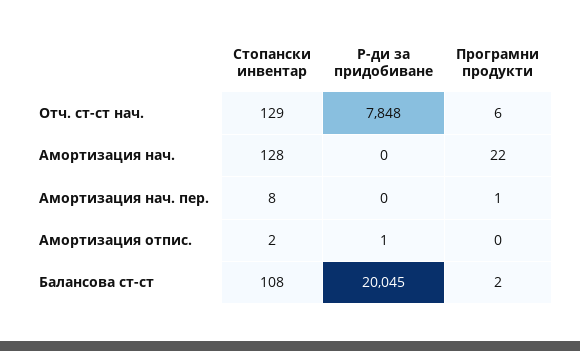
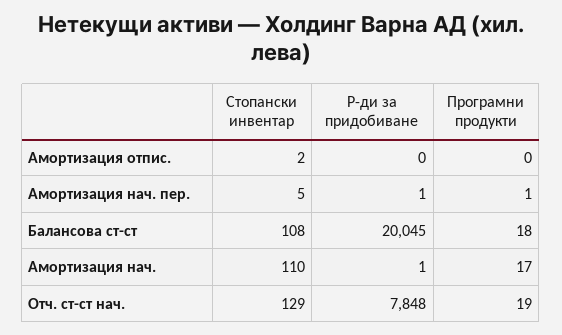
Програмни продукти, Отч. ст-ст нач.: 6 -> 19
Стопански инвентар, Амортизация нач.: 128 -> 110
Р-ди за придобиване, Амортизация нач.: 0 -> 1
Програмни продукти, Амортизация нач.: 22 -> 17
Стопански инвентар, Амортизация нач. пер.: 8 -> 5
Р-ди за придобиване, Амортизация нач. пер.: 0 -> 1
Р-ди за придобиване, Амортизация отпис.: 1 -> 0
Програмни продукти, Балансова ст-ст: 2 -> 18

